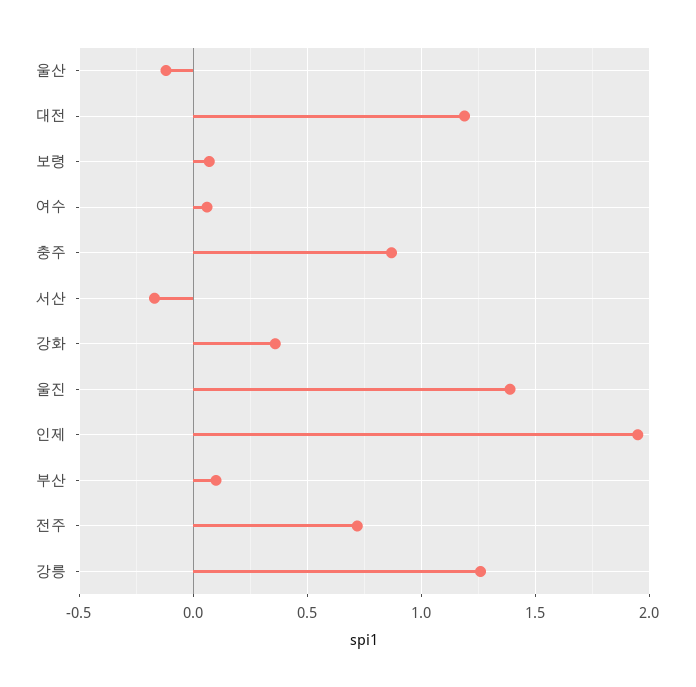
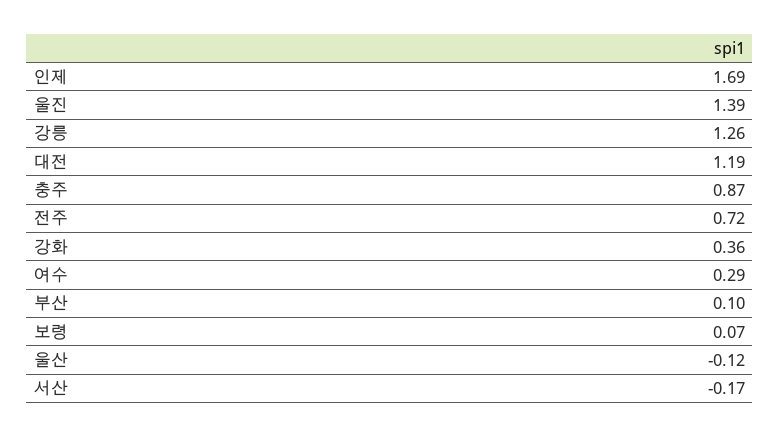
여수: 0.05 -> 0.29
인제: 1.95 -> 1.69

